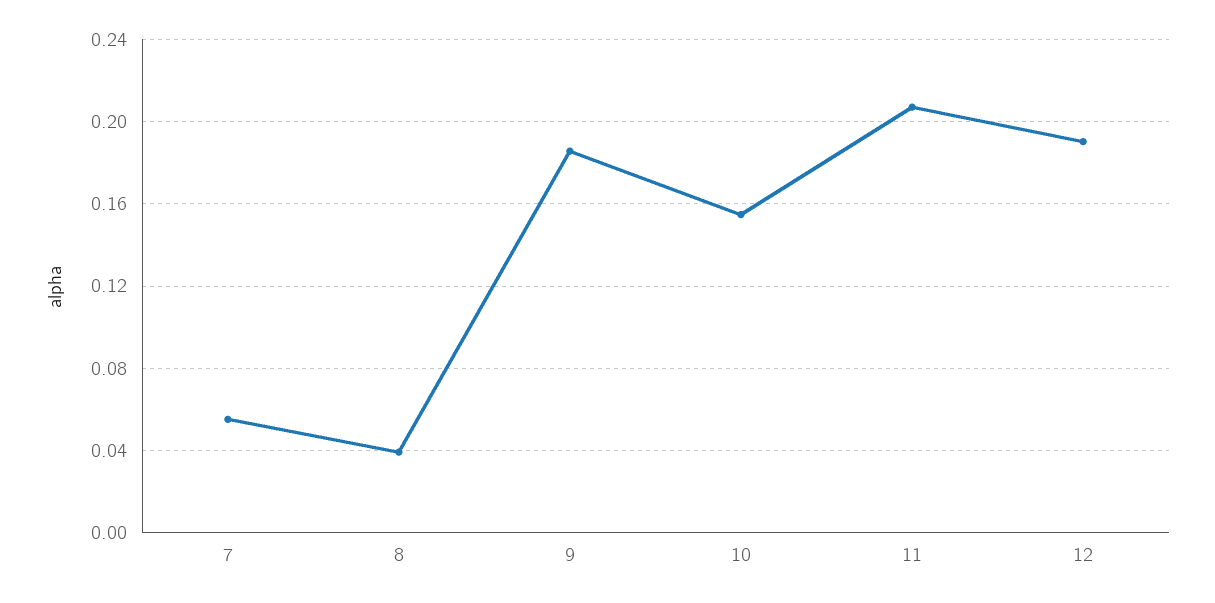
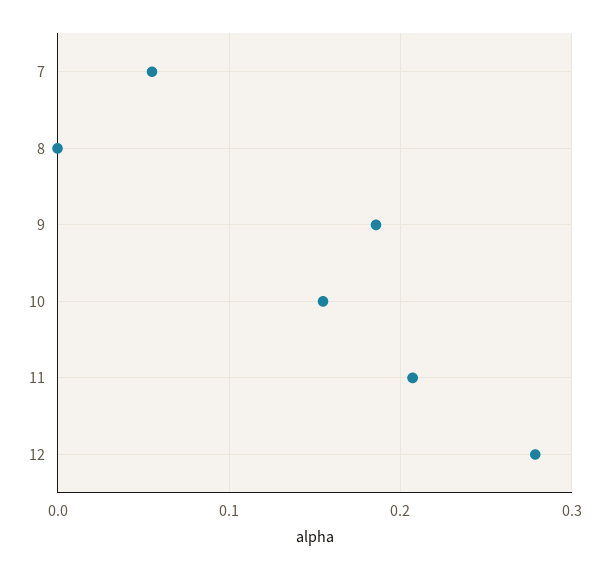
8: 0.04 -> 0
12: 0.19 -> 0.28

